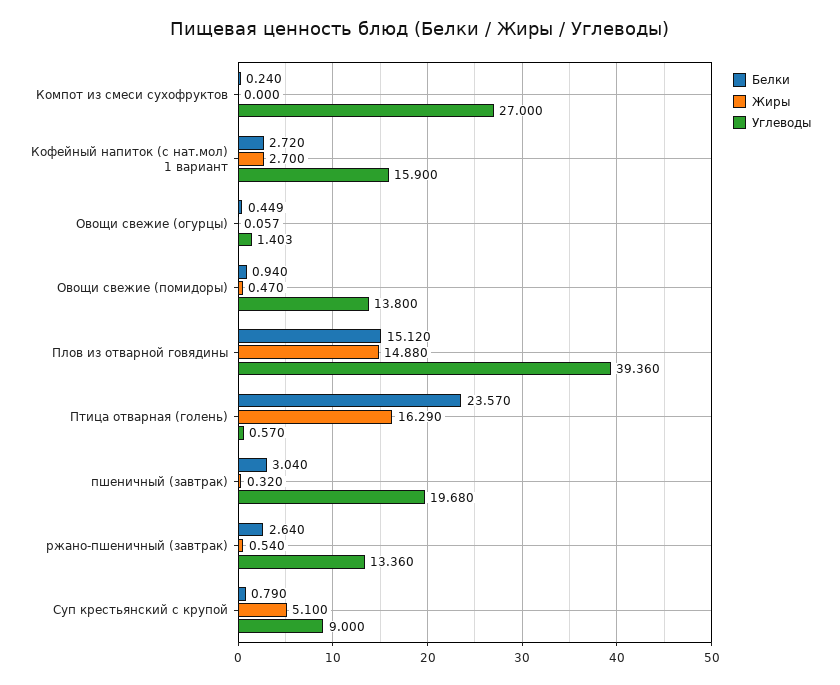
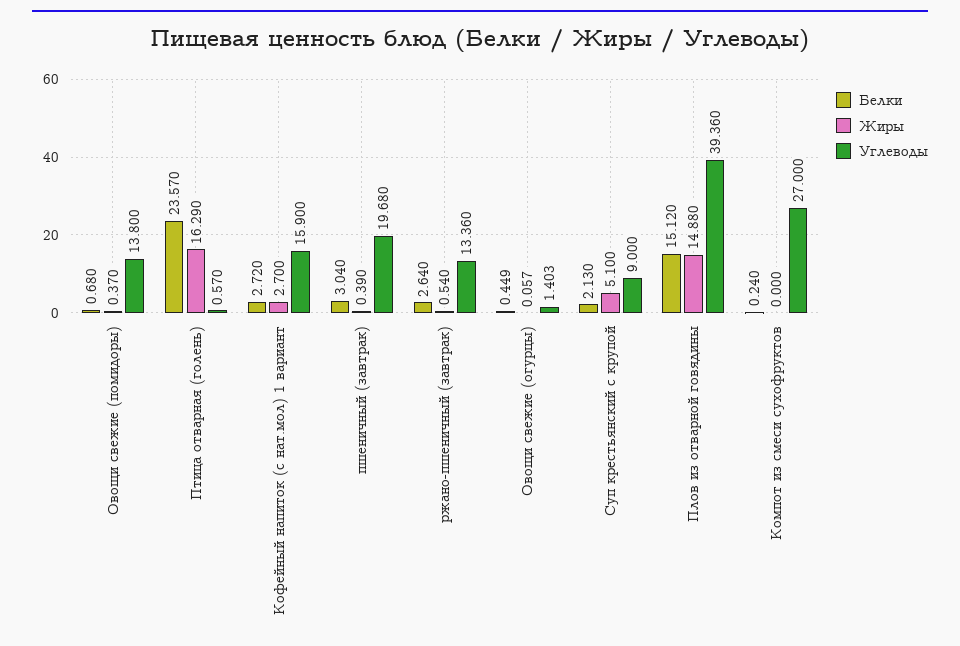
Белки, Овощи свежие (помидоры): 0.94 -> 0.68
Жиры, Овощи свежие (помидоры): 0.47 -> 0.37
Жиры, пшеничный (завтрак): 0.32 -> 0.39
Белки, Суп крестьянский с крупой: 0.79 -> 2.13

